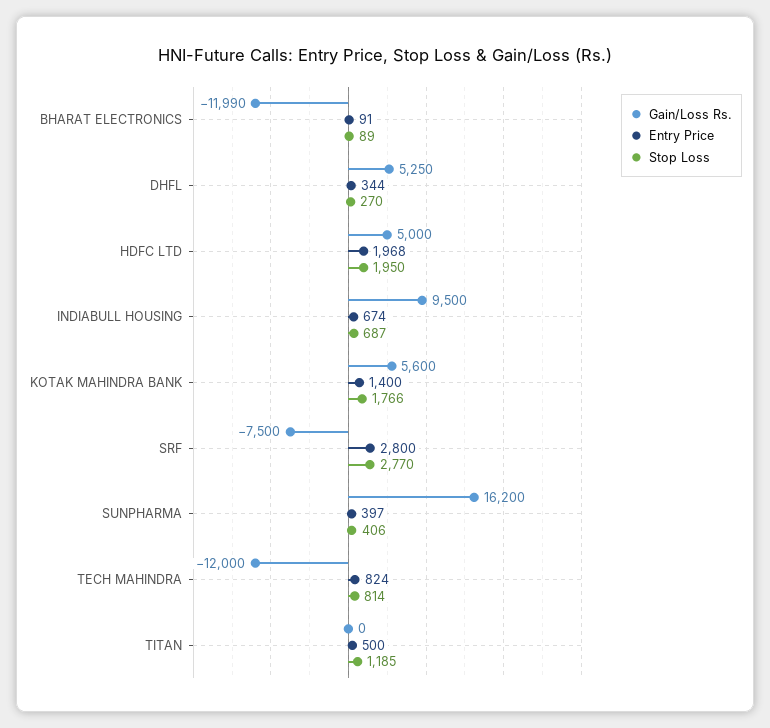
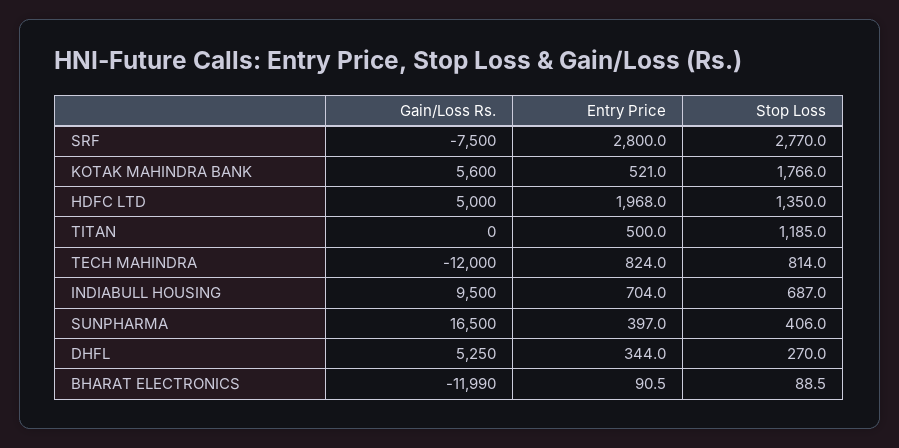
Stop Loss, HDFC LTD: 1950 -> 1350
Entry Price, INDIABULL HOUSING: 674 -> 704
Entry Price, KOTAK MAHINDRA BANK: 1400 -> 521
Gain/Loss Rs., SUNPHARMA: 16200 -> 16500

